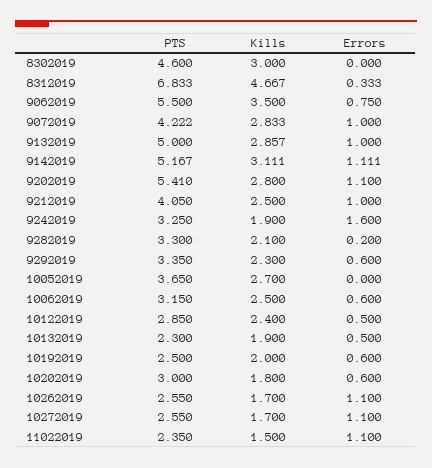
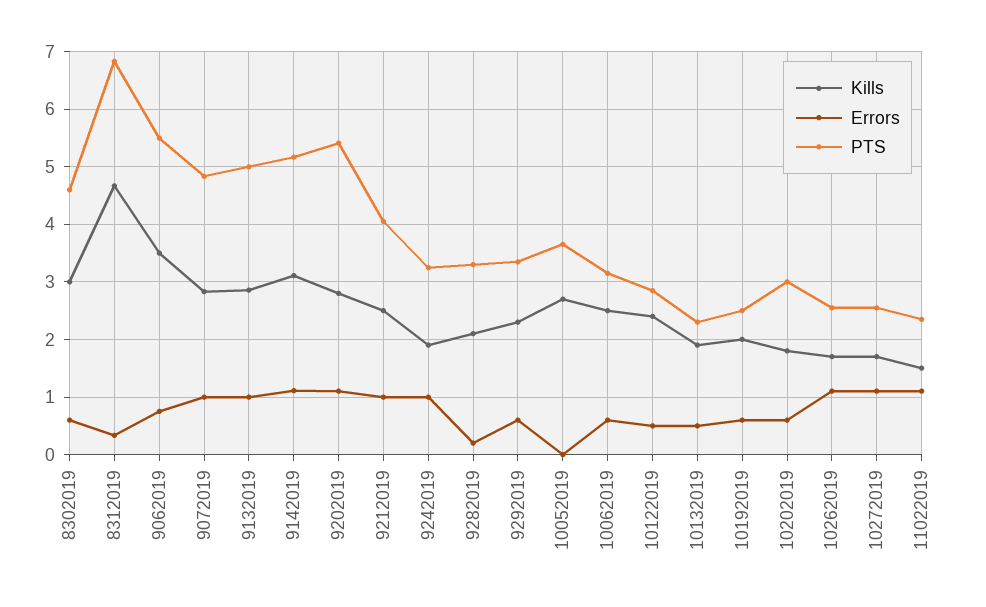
Errors, 8302019: 0 -> 0.6
PTS, 9072019: 4.222 -> 4.8
Errors, 9242019: 1.6 -> 1

